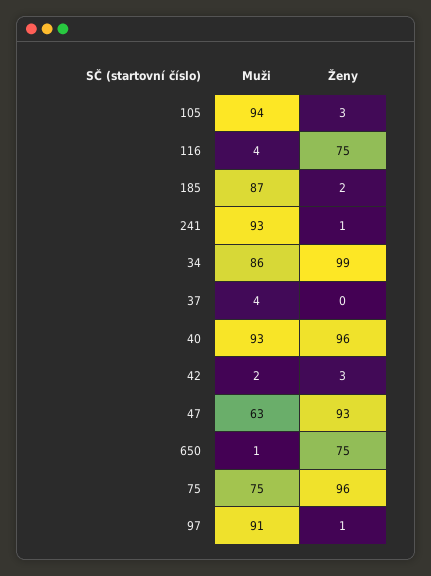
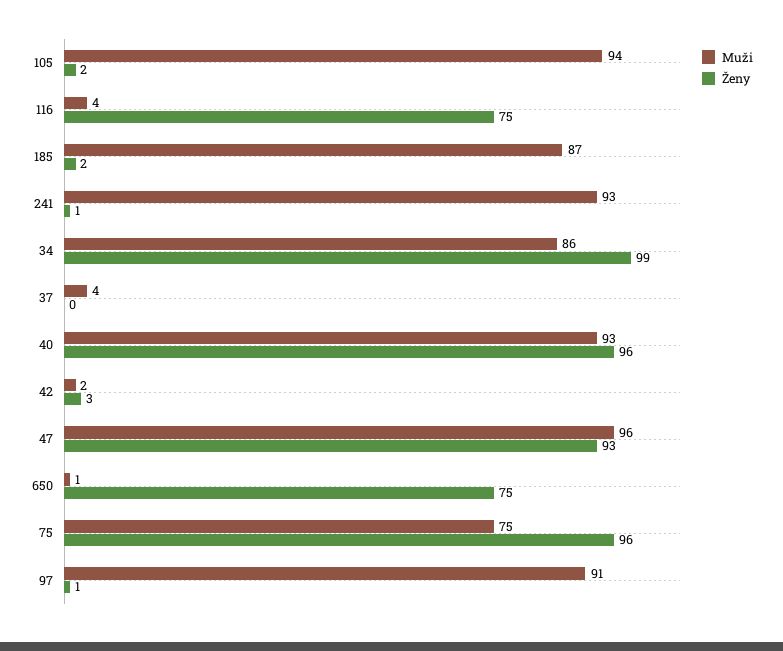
Ženy, 105: 3 -> 2
Muži, 47: 63 -> 96

